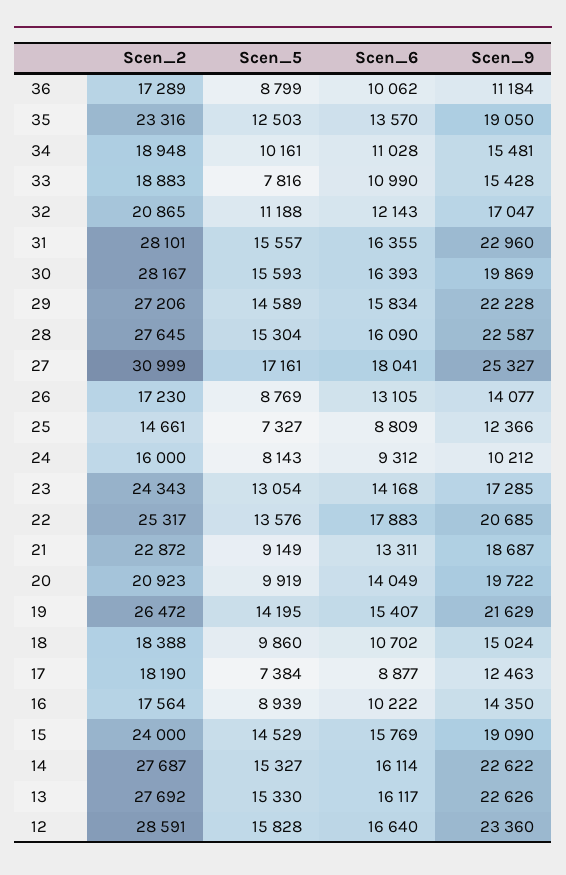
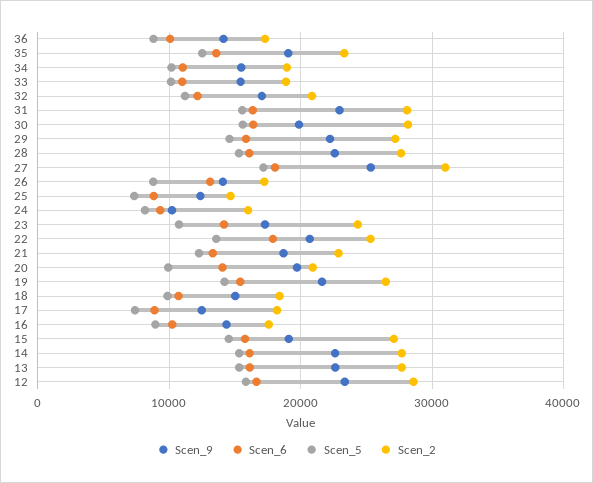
Scen_9, 36: 11184 -> 14000
Scen_5, 33: 7816 -> 10000
Scen_5, 23: 13054 -> 11000
Scen_5, 21: 9149 -> 12000
Scen_2, 15: 24000 -> 27000

